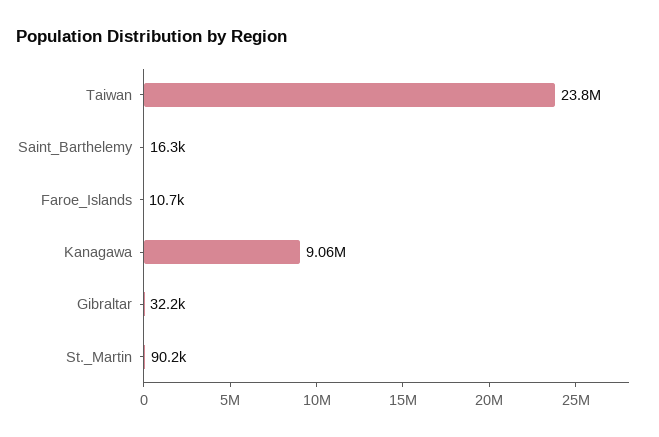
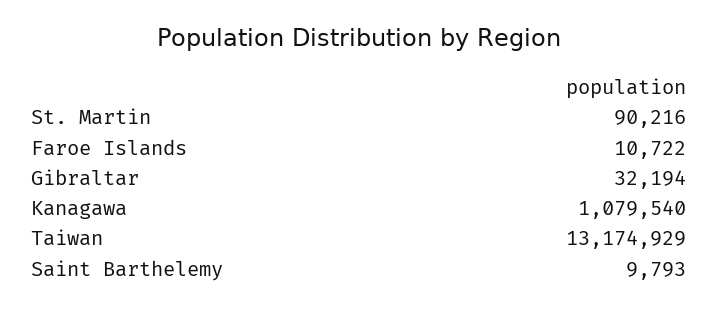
Taiwan: 23800000 -> 13174929
Saint_Barthelemy: 16300 -> 9793
Kanagawa: 9060000 -> 1079540

